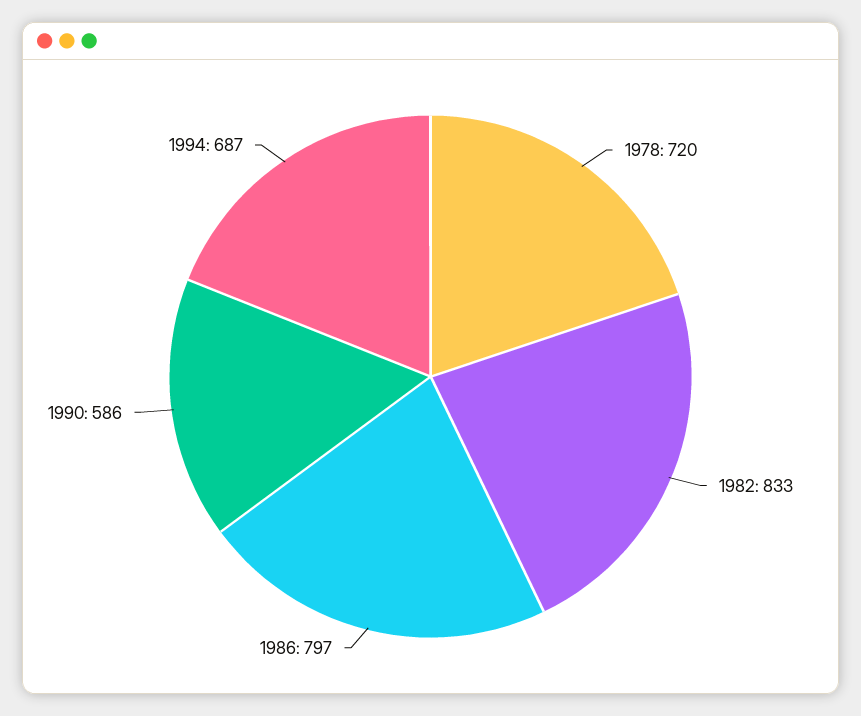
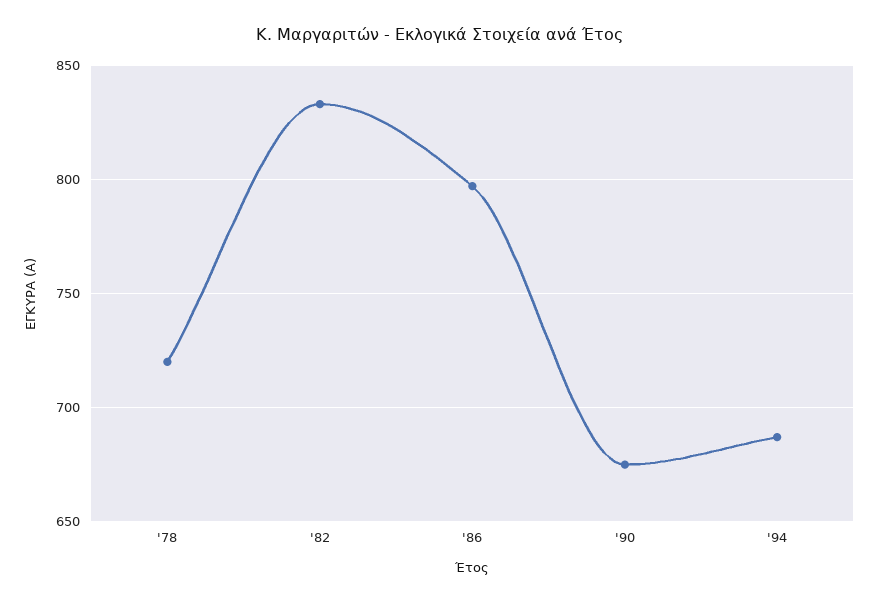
1990: 586 -> 675

